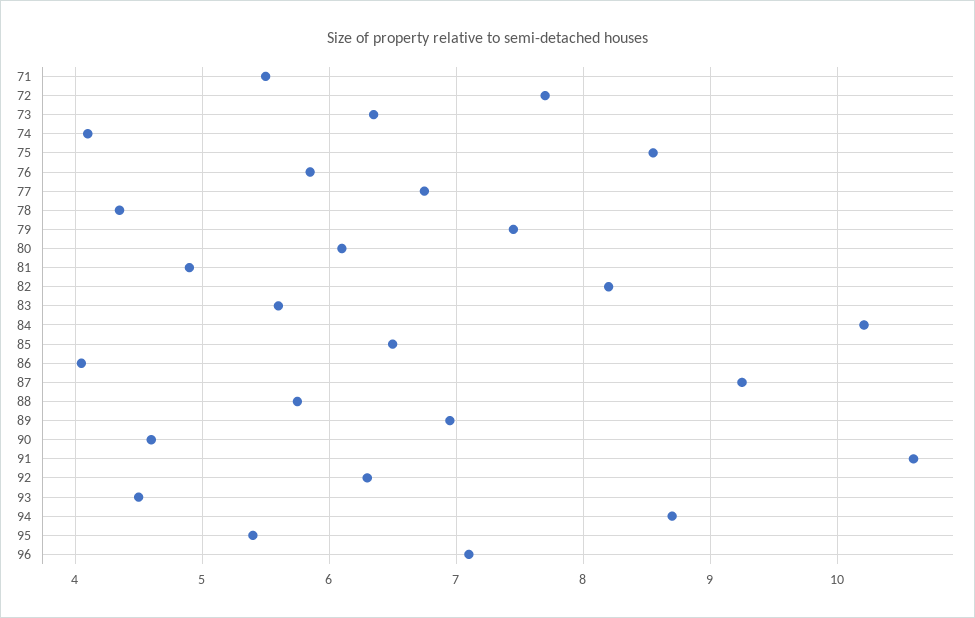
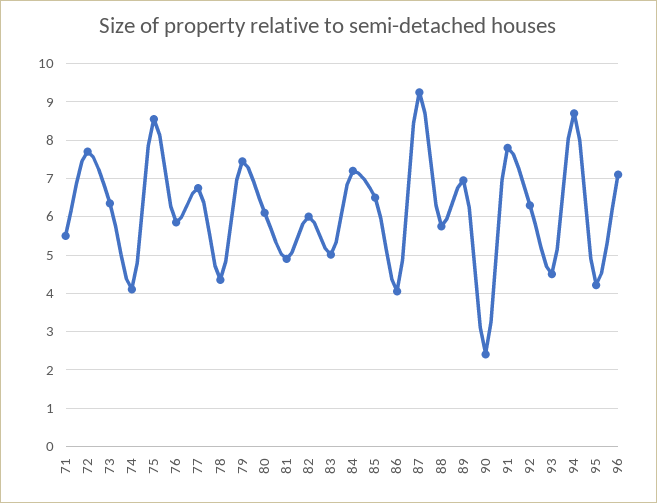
82: 8.2 -> 6
83: 5.6 -> 5
84: 10.2 -> 7.2
90: 4.6 -> 2.4
91: 10.6 -> 7.8
95: 5.4 -> 4.2

